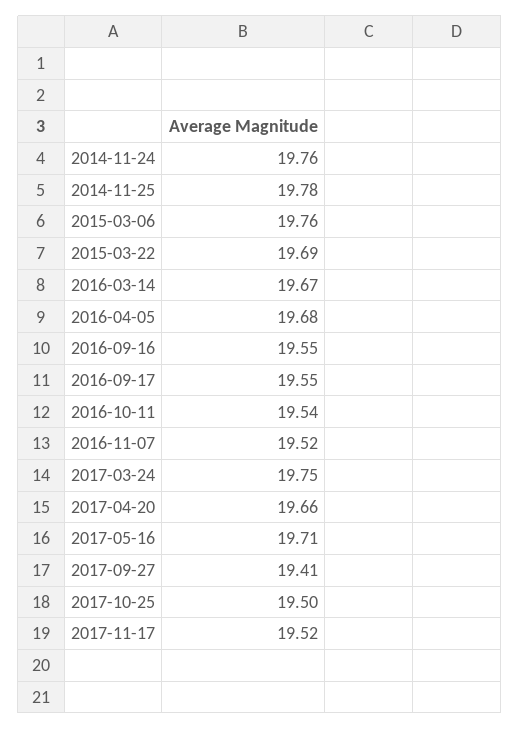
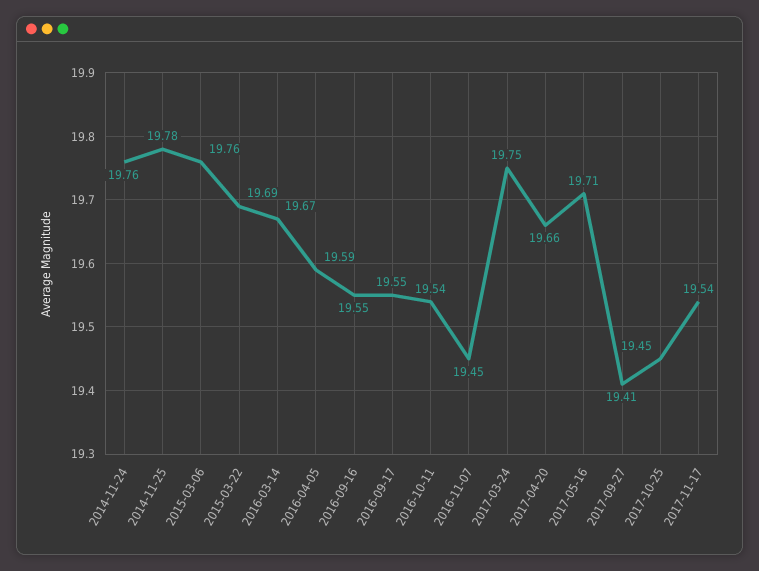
2016-04-05: 19.68 -> 19.59
2016-11-07: 19.52 -> 19.45
2017-10-25: 19.5 -> 19.45
2017-11-17: 19.52 -> 19.54

